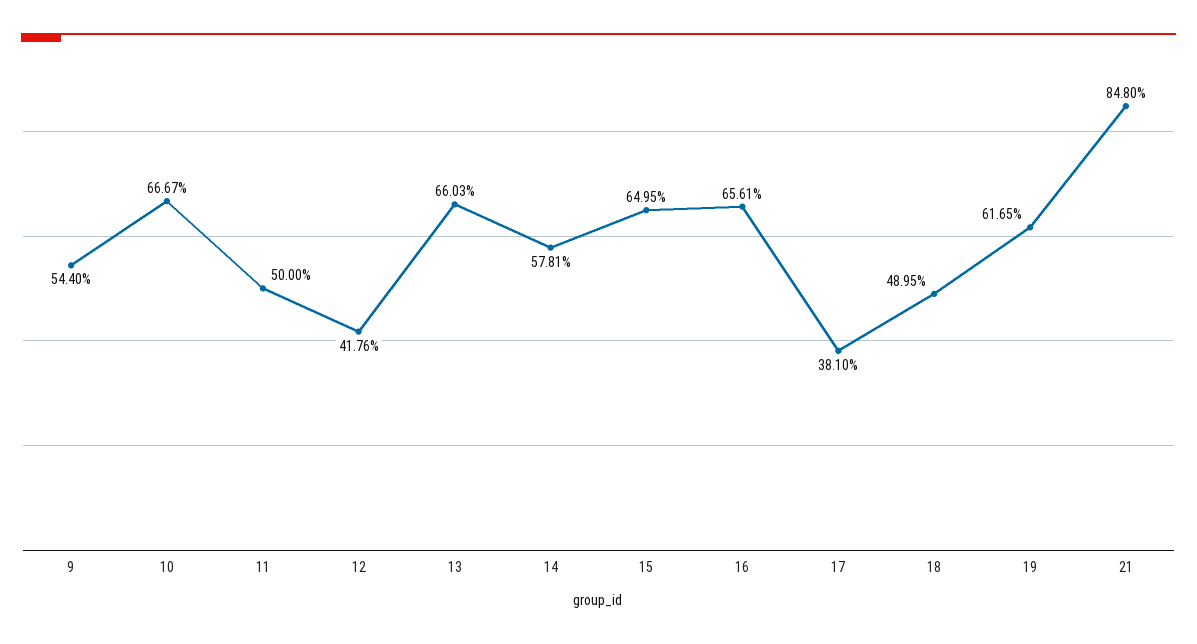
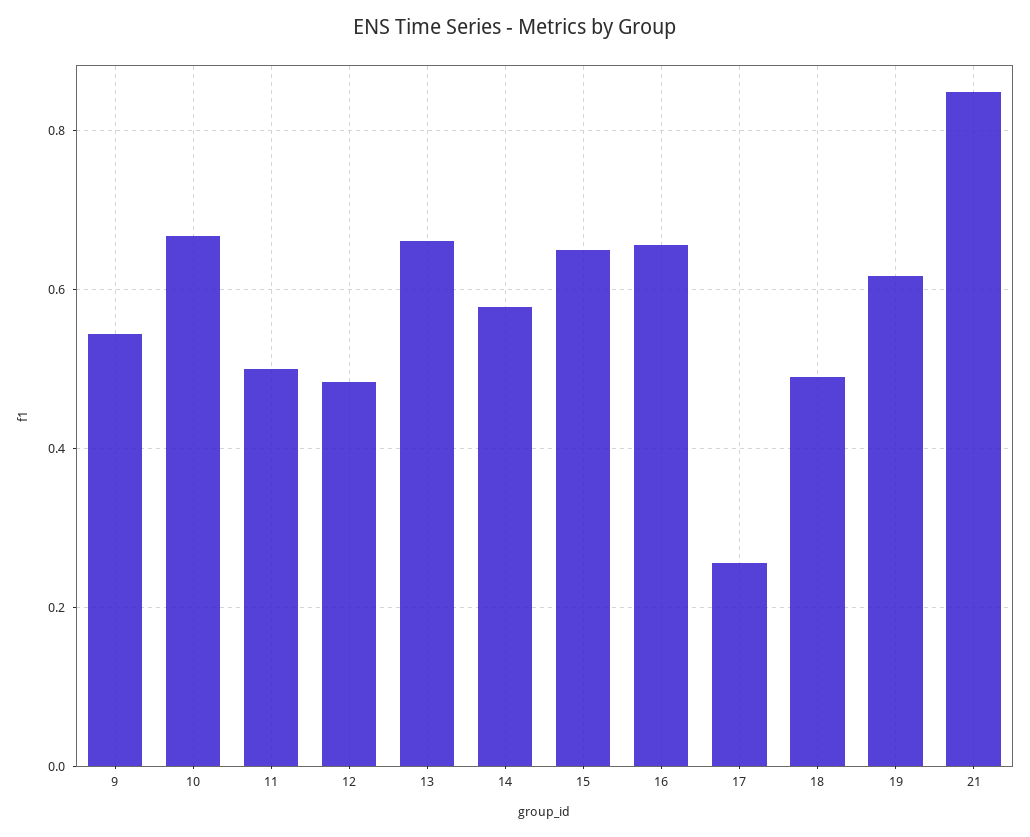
12: 0.4176 -> 0.48
17: 0.381 -> 0.26

